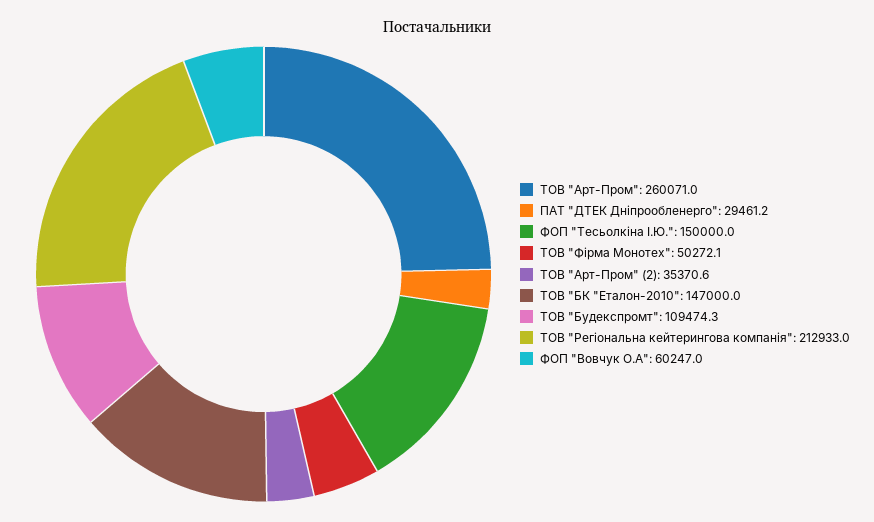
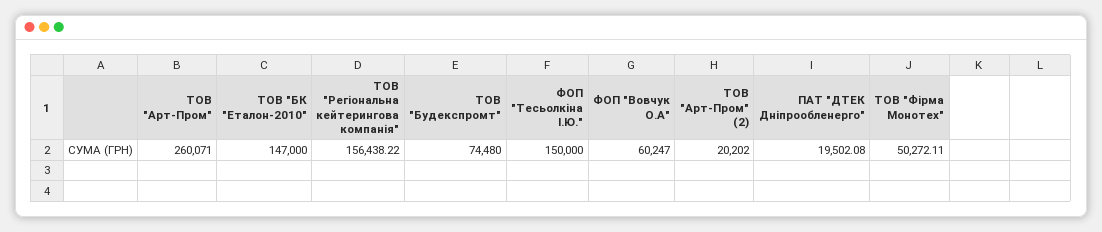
ПАТ "ДТЕК Дніпрообленерго": 29461.2 -> 19502.08
ТОВ "Арт-Пром" (2): 35370.6 -> 20202
ТОВ "Будекспромт": 109474.3 -> 74480
ТОВ "Регіональна кейтерингова компанія": 212933 -> 156438.22

